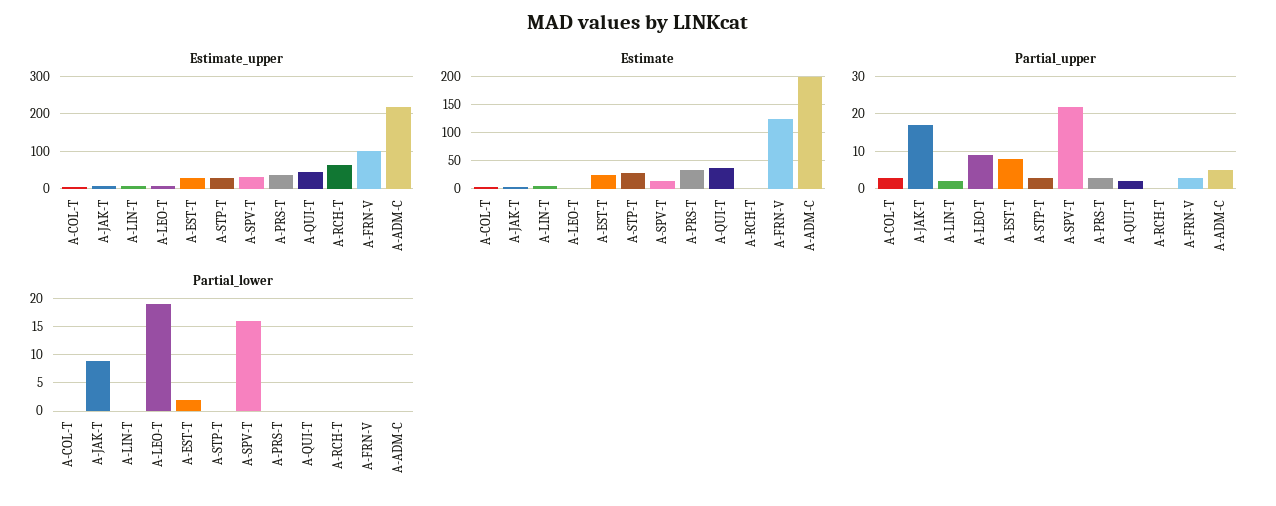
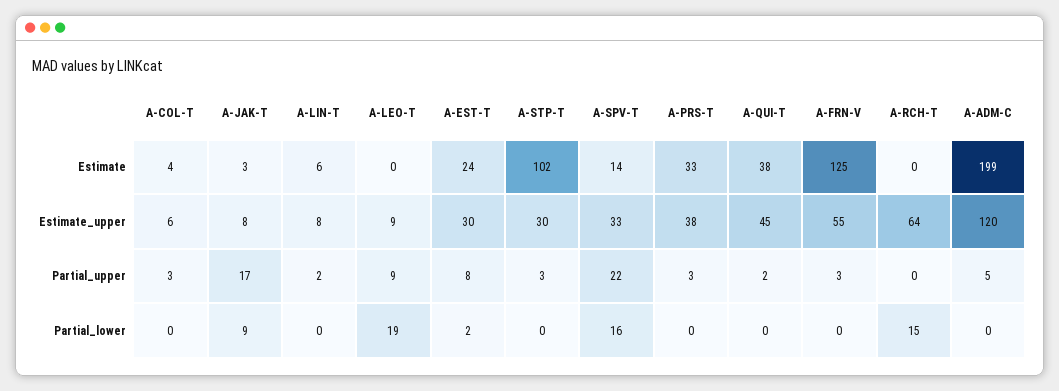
Estimate_upper, A-FRN-V: 100 -> 55
Estimate_upper, A-ADM-C: 220 -> 120
Estimate, A-STP-T: 25 -> 102
Partial_lower, A-RCH-T: 0 -> 15

